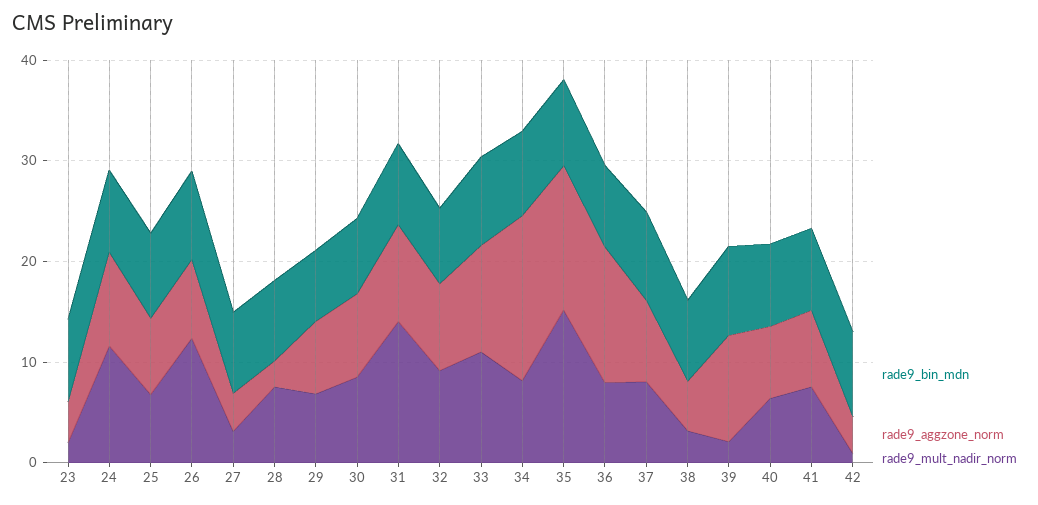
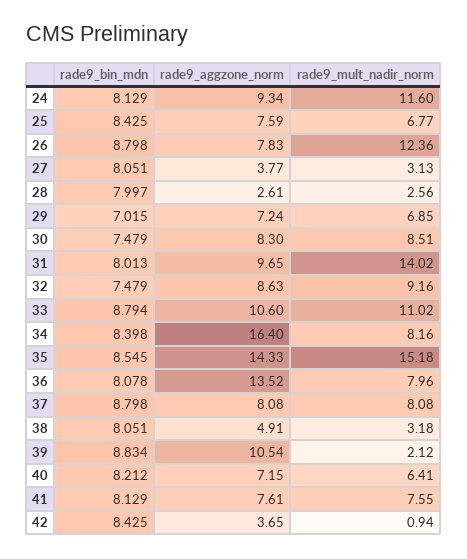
rade9_bin_mdn, 23: 8 -> none
rade9_aggzone_norm, 23: 4 -> none
rade9_mult_nadir_norm, 23: 2 -> none
rade9_mult_nadir_norm, 28: 8 -> 2.56

